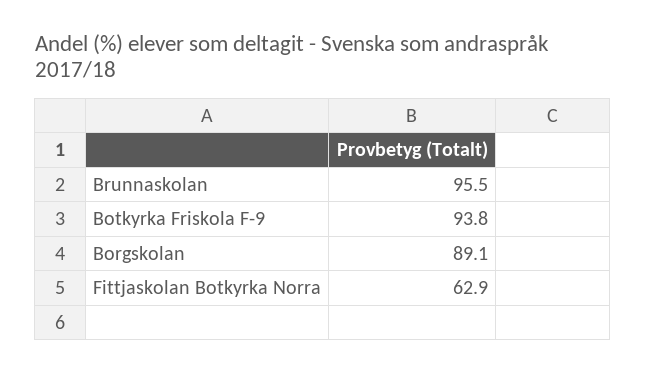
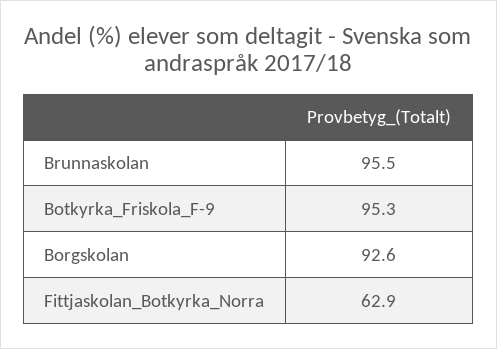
Botkyrka Friskola F-9: 93.8 -> 95.3
Borgskolan: 89.1 -> 92.6

